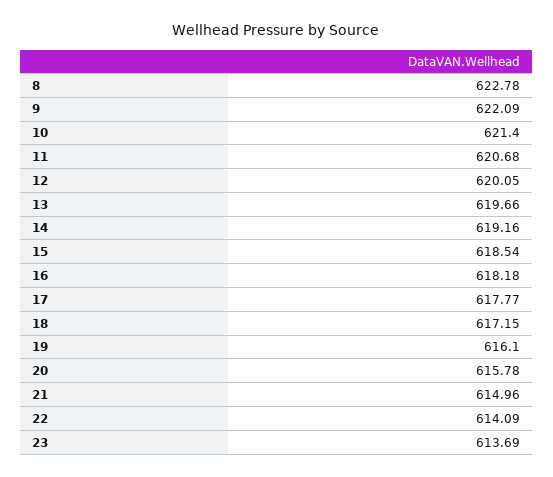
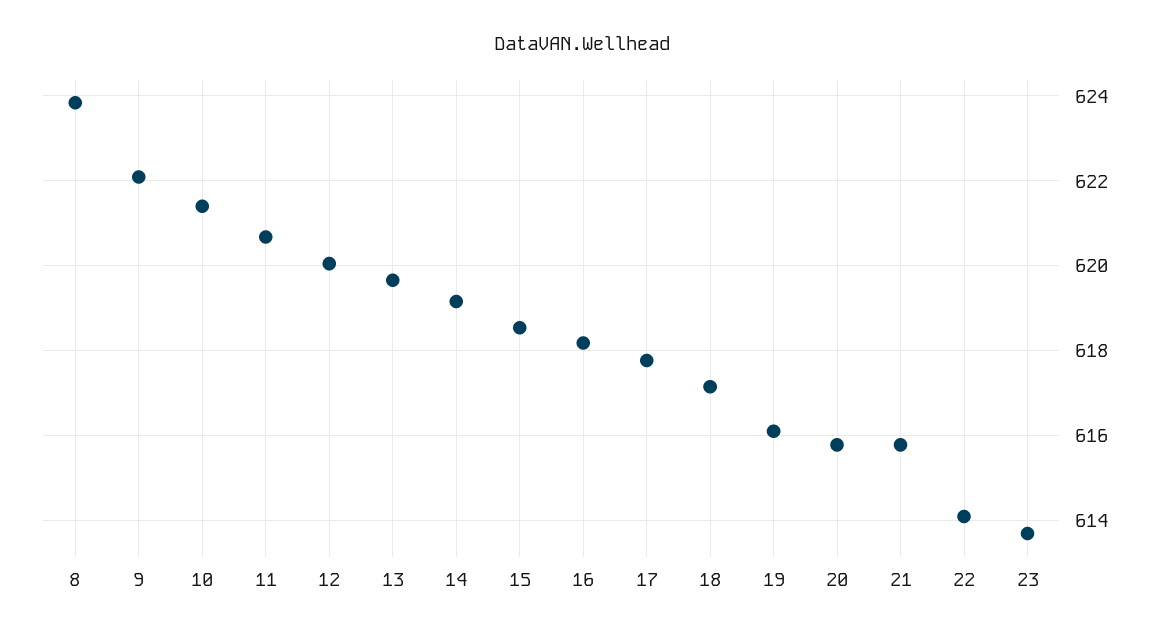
8: 622.78 -> 623.8
21: 614.96 -> 615.8

